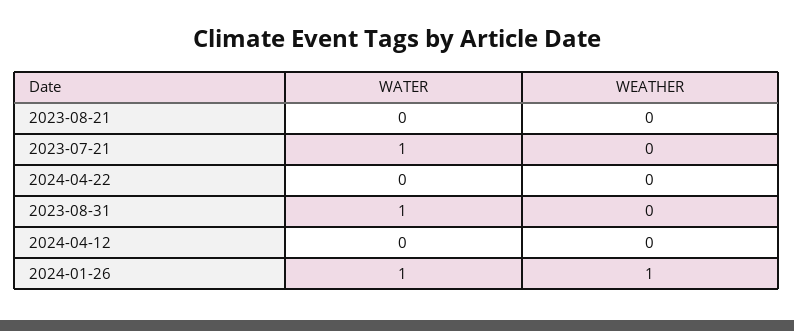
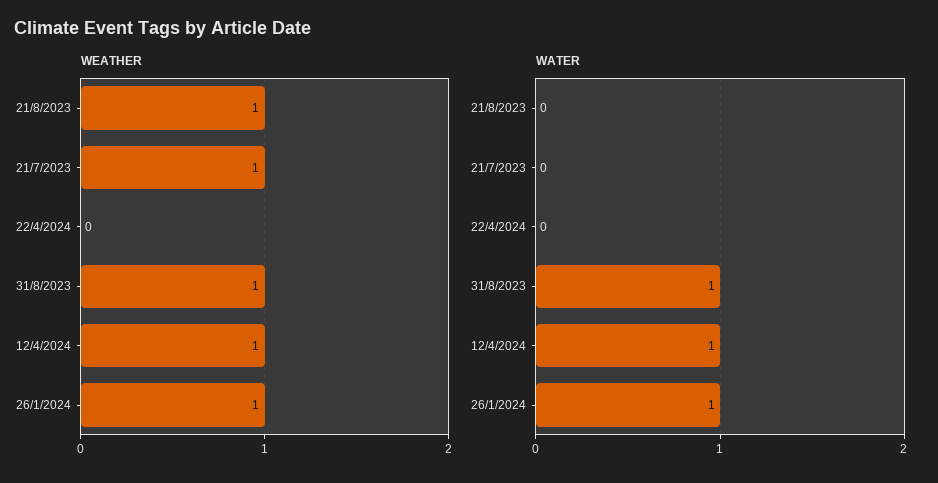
WEATHER, 2023-08-21: 0 -> 1
WATER, 2023-07-21: 1 -> 0
WEATHER, 2023-07-21: 0 -> 1
WEATHER, 2023-08-31: 0 -> 1
WATER, 2024-04-12: 0 -> 1
WEATHER, 2024-04-12: 0 -> 1

